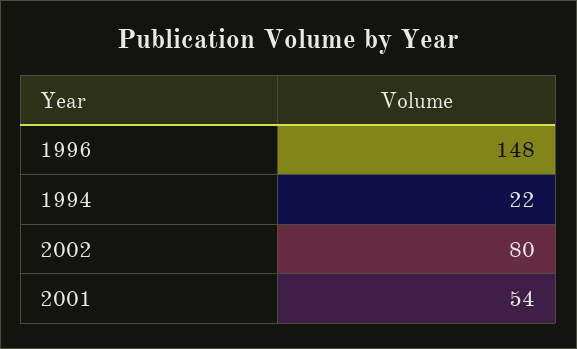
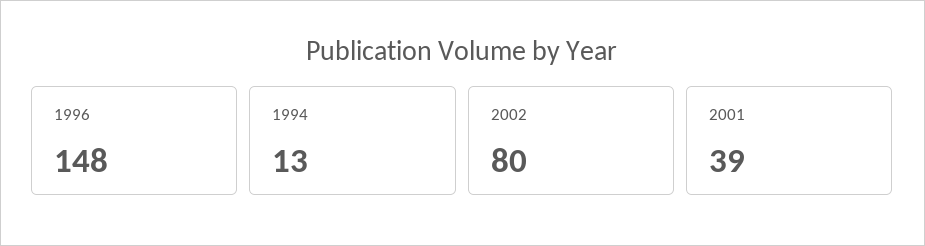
1994: 22 -> 13
2001: 54 -> 39

